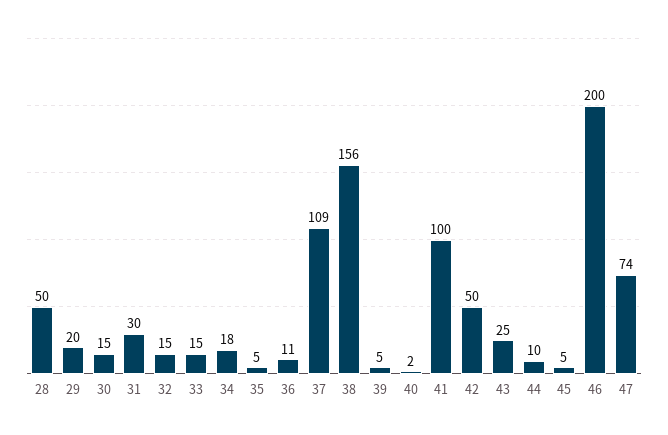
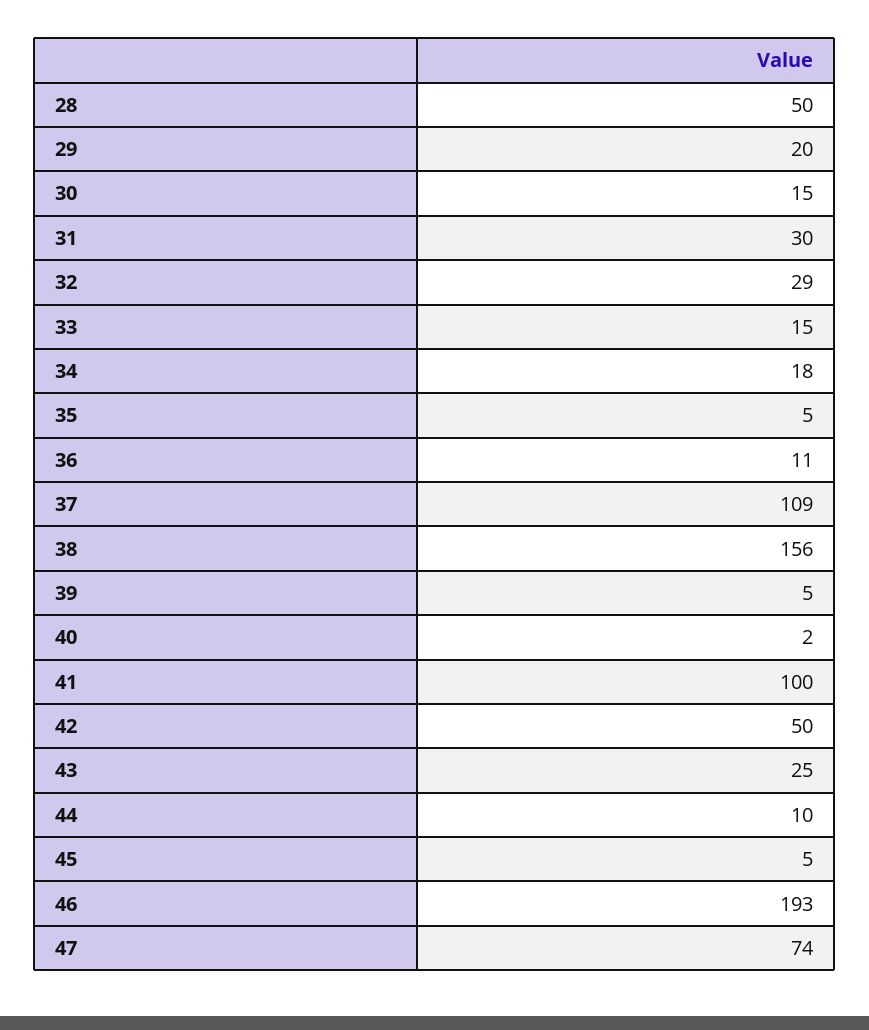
32: 15 -> 29
46: 200 -> 193

